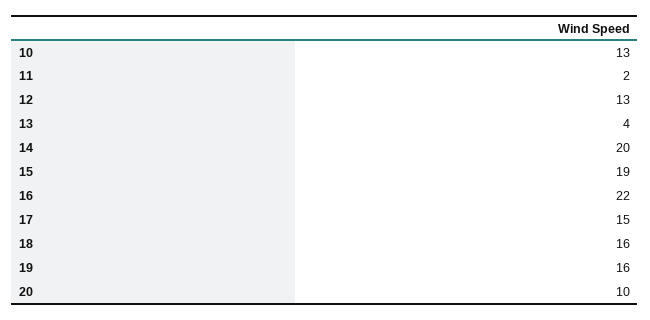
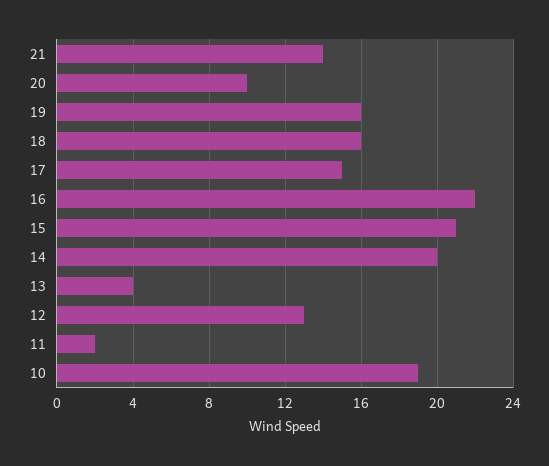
10: 13 -> 19
15: 19 -> 21
21: none -> 14

